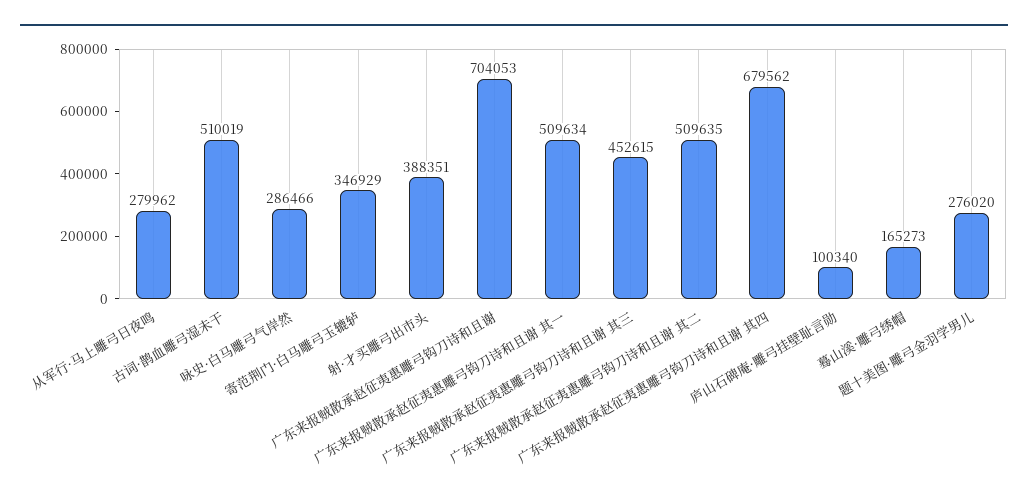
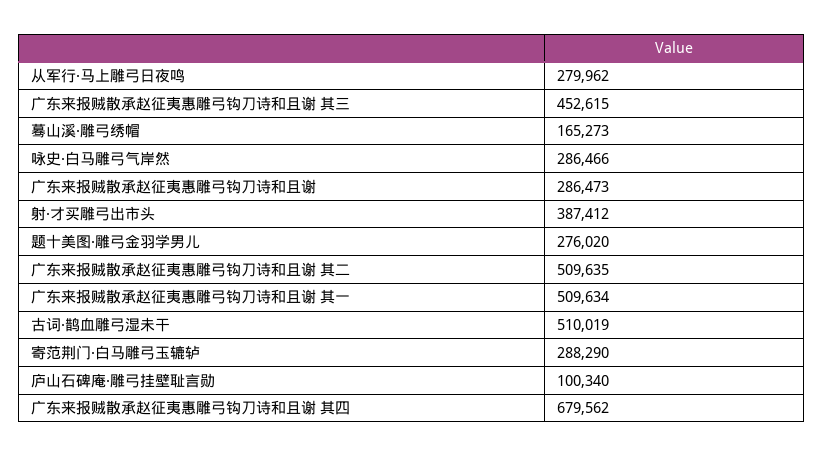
寄范荆门·白马雕弓玉辘轳: 346929 -> 288290
射·才买雕弓出市头: 388351 -> 387412
广东来报贼散承赵征夷惠雕弓钩刀诗和且谢: 704053 -> 286473

